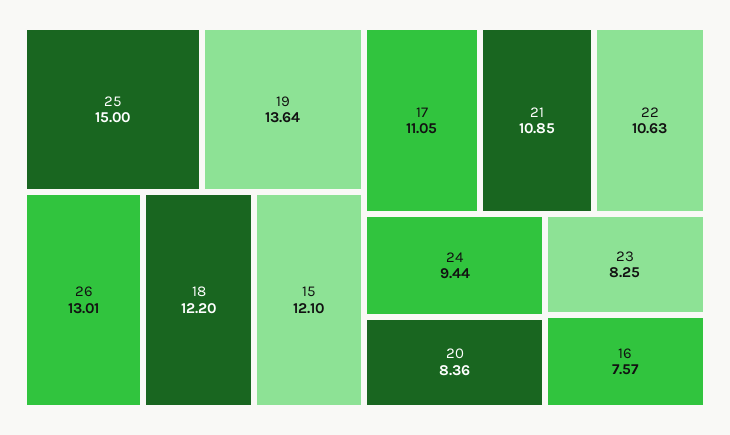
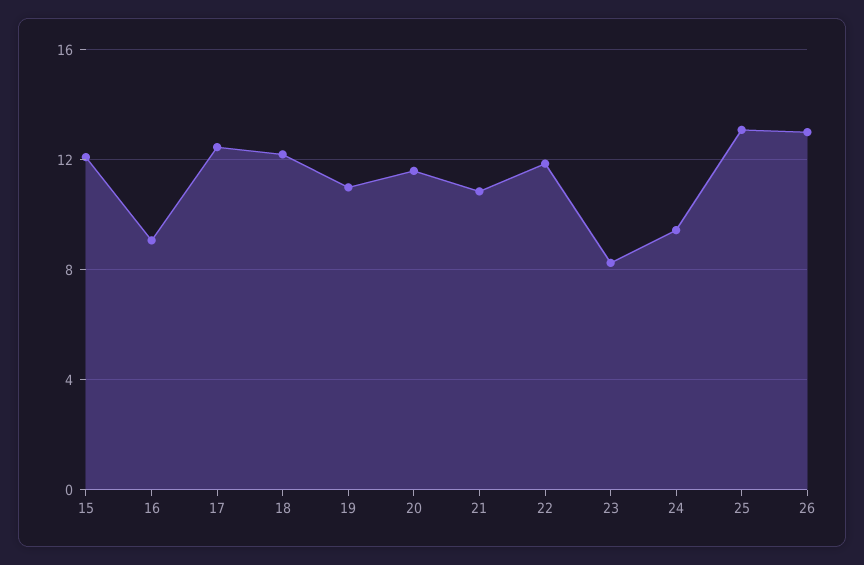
25: 15 -> 13
19: 13.64 -> 11
17: 11.05 -> 12.5
22: 10.63 -> 12
20: 8.36 -> 11.5
16: 7.57 -> 9

